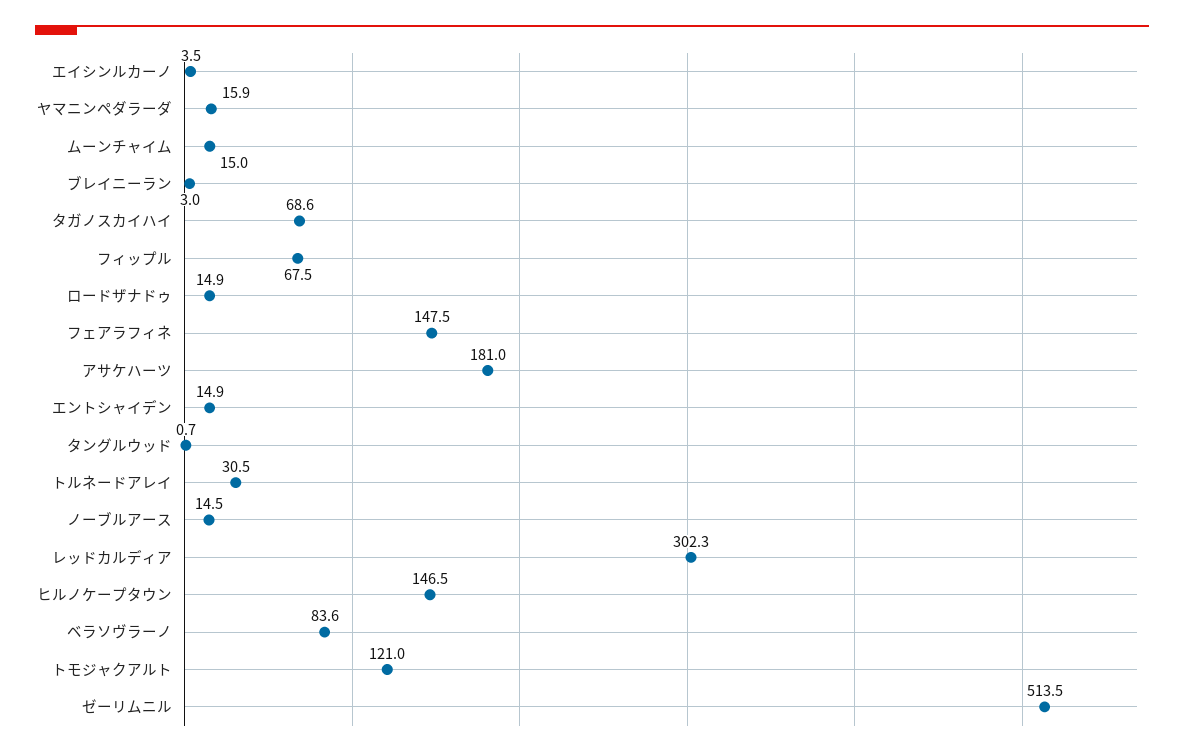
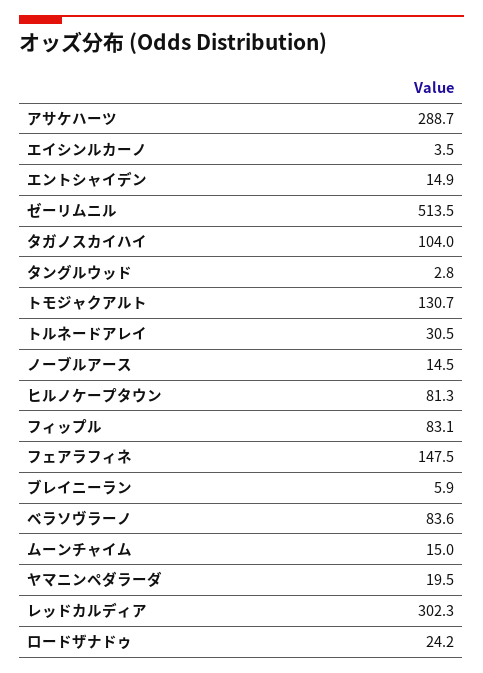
ヤマニンペダラーダ: 15.9 -> 19.5
ブレイニーラン: 3 -> 5.9
タガノスカイハイ: 68.6 -> 104
フィップル: 67.5 -> 83.1
ロードザナドゥ: 14.9 -> 24.2
アサケハーツ: 181 -> 288.7
タングルウッド: 0.7 -> 2.8
ヒルノケープタウン: 146.5 -> 81.3
トモジャクアルト: 121 -> 130.7

